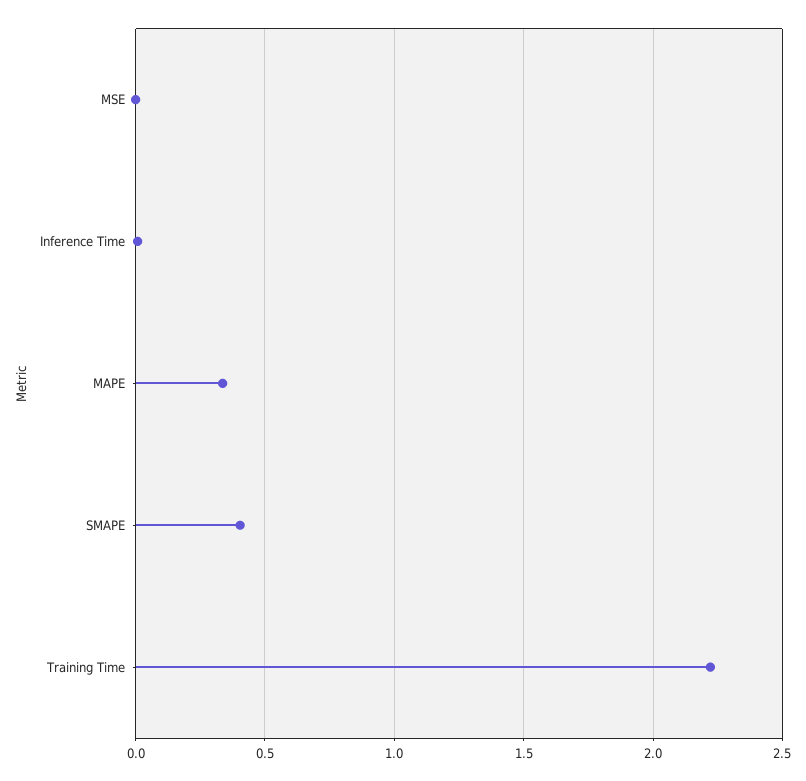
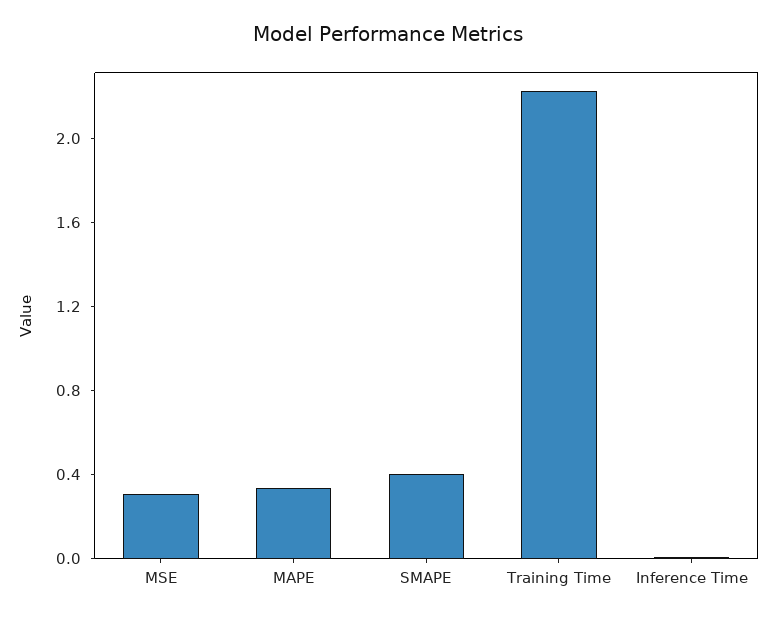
MSE: 0 -> 0.3

